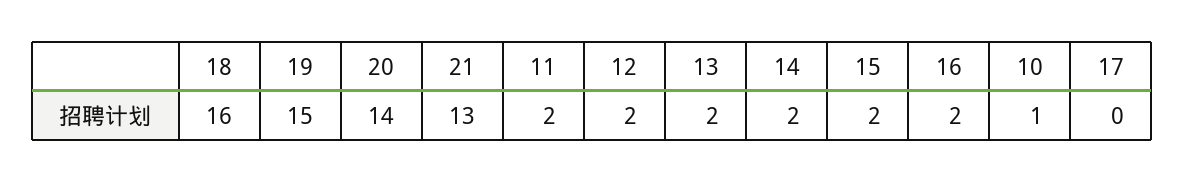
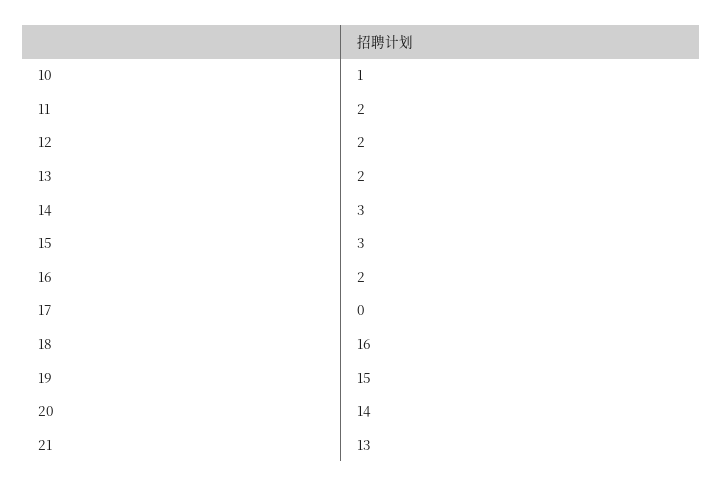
14: 2 -> 3
15: 2 -> 3

